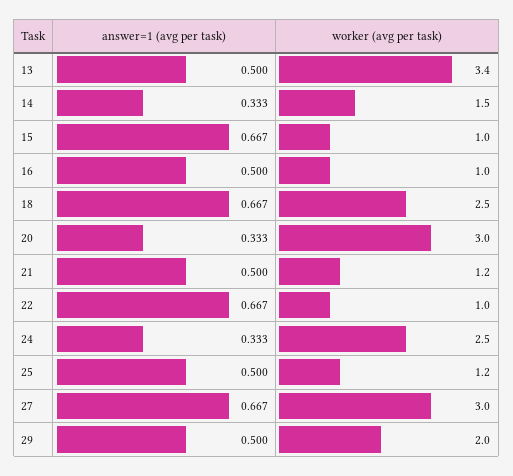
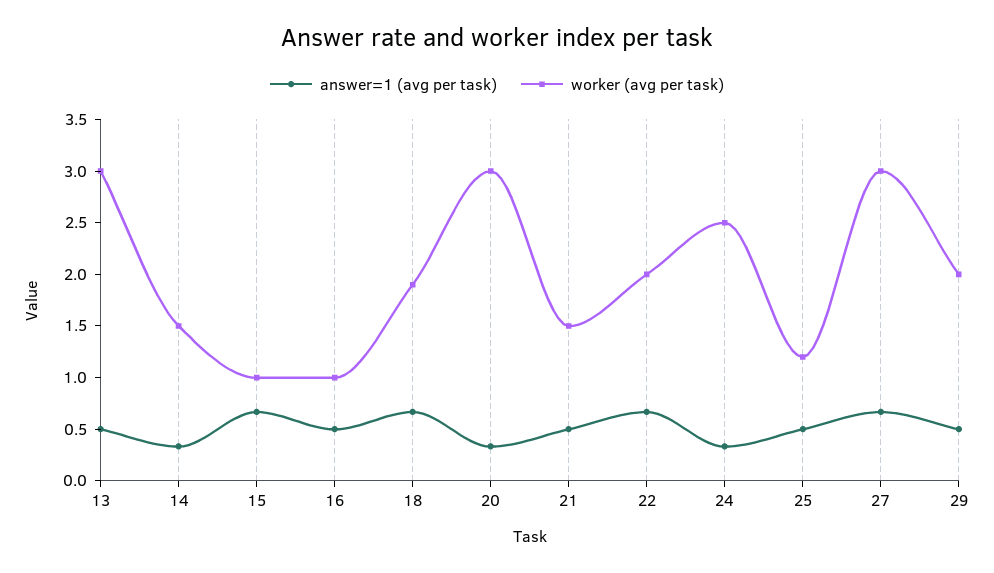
worker (avg per task), 13: 3.4 -> 3
worker (avg per task), 18: 2.5 -> 1.9
worker (avg per task), 21: 1.2 -> 1.5
worker (avg per task), 22: 1 -> 2

